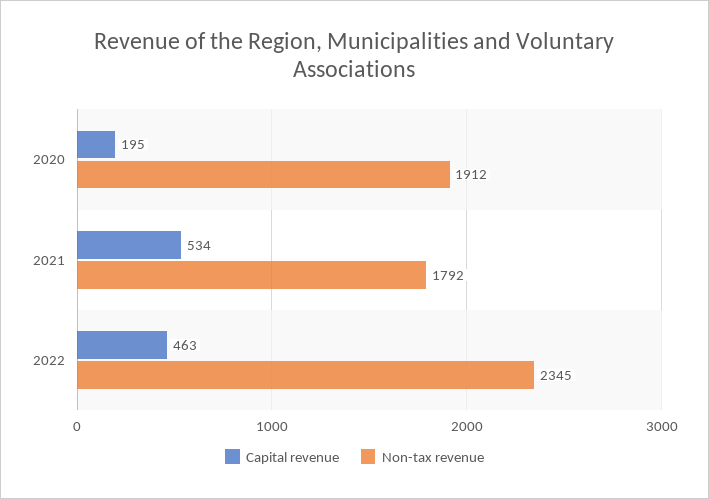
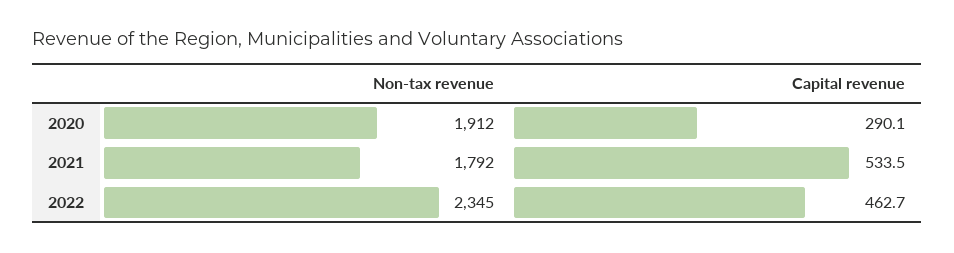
Capital revenue, 2020: 195 -> 290.1

